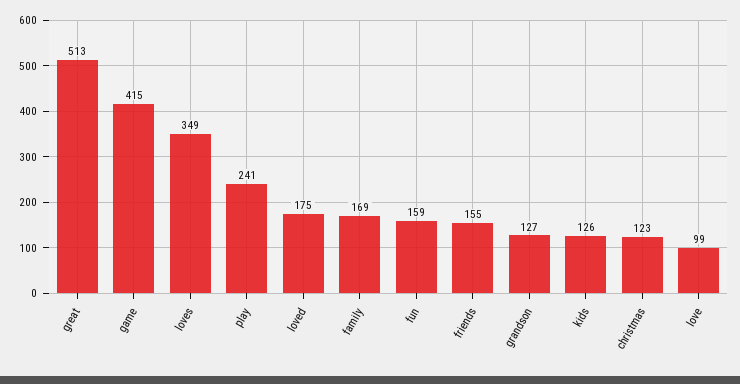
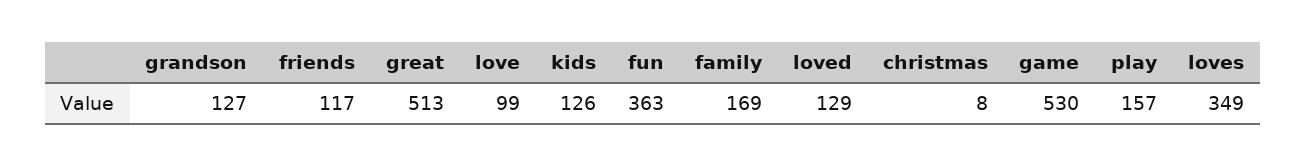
game: 415 -> 530
play: 241 -> 157
loved: 175 -> 129
fun: 159 -> 363
friends: 155 -> 117
christmas: 123 -> 8

